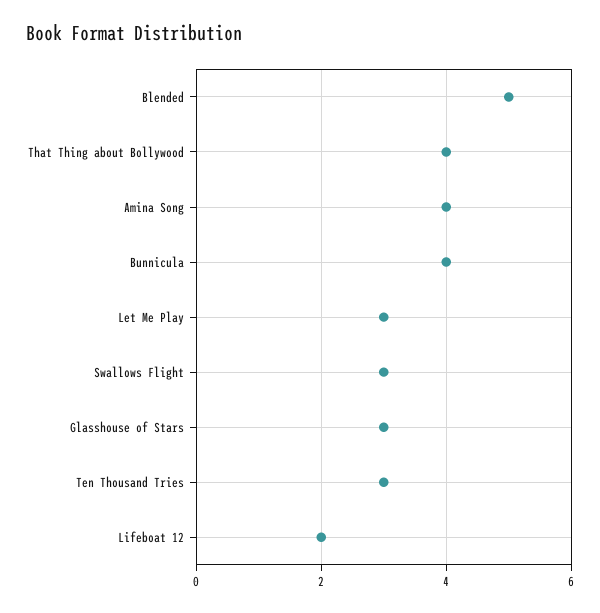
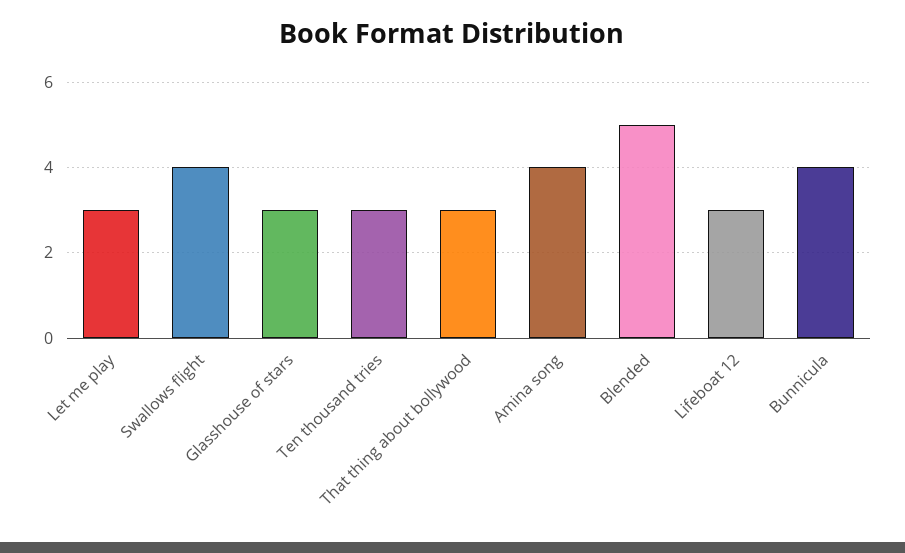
That Thing about Bollywood: 4 -> 3
Swallows Flight: 3 -> 4
Lifeboat 12: 2 -> 3

